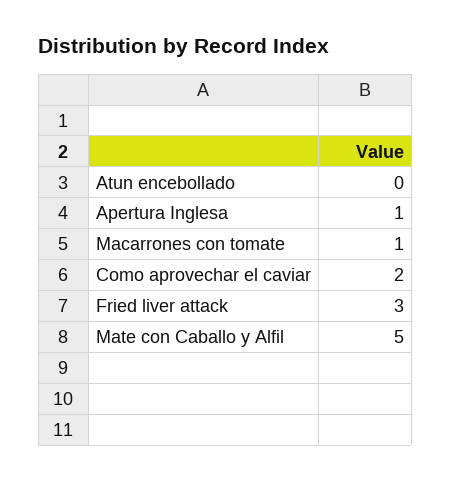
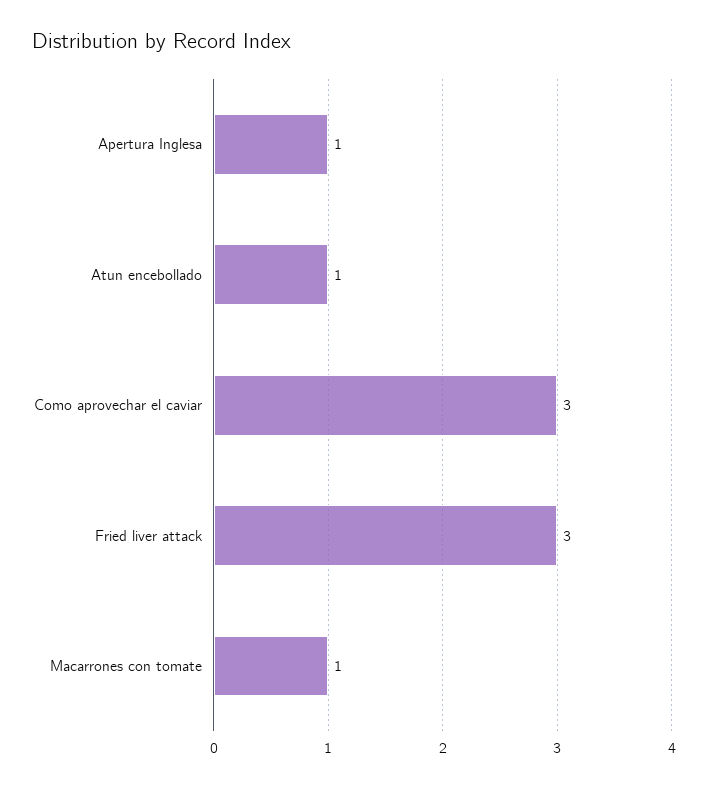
Atun encebollado: 0 -> 1
Como aprovechar el caviar: 2 -> 3
Mate con Caballo y Alfil: 5 -> none

